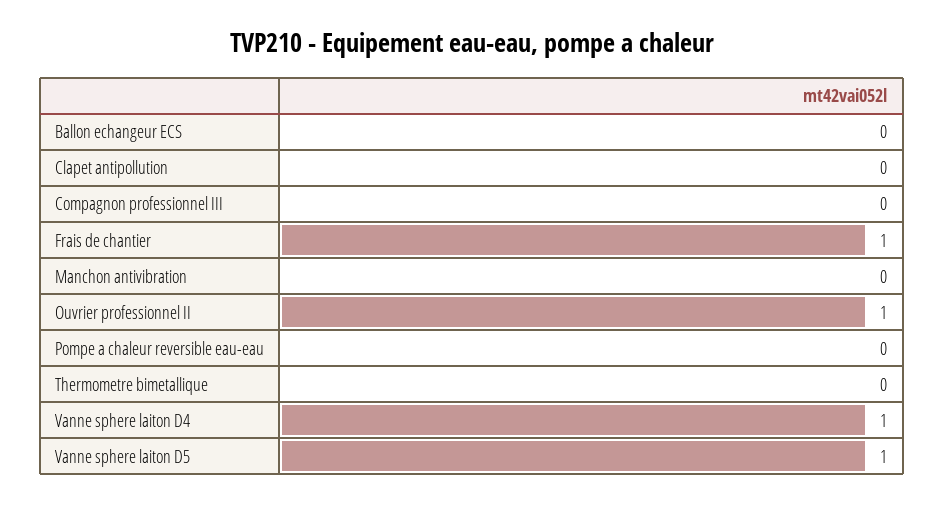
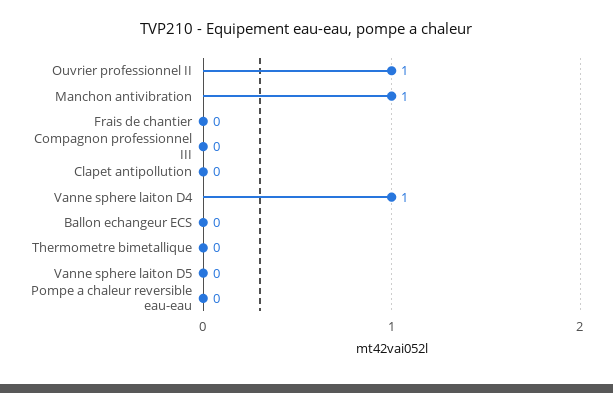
Frais de chantier: 1 -> 0
Manchon antivibration: 0 -> 1
Vanne sphere laiton D5: 1 -> 0

